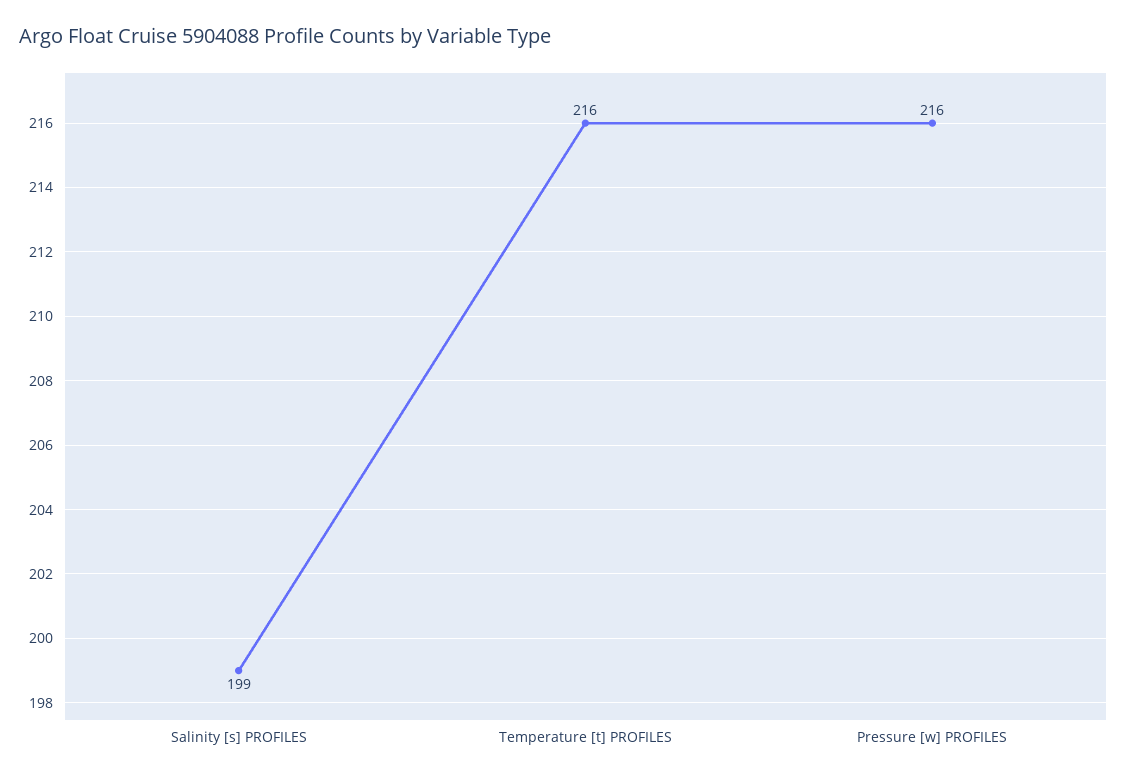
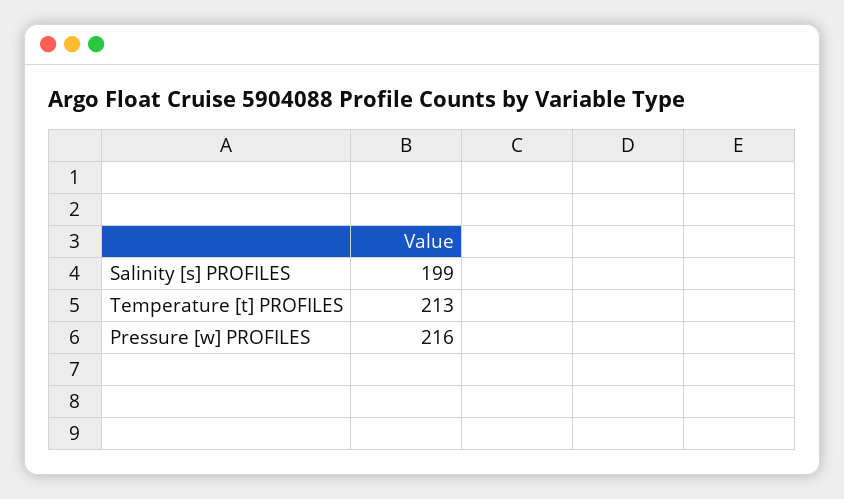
Temperature [t] PROFILES: 216 -> 213

